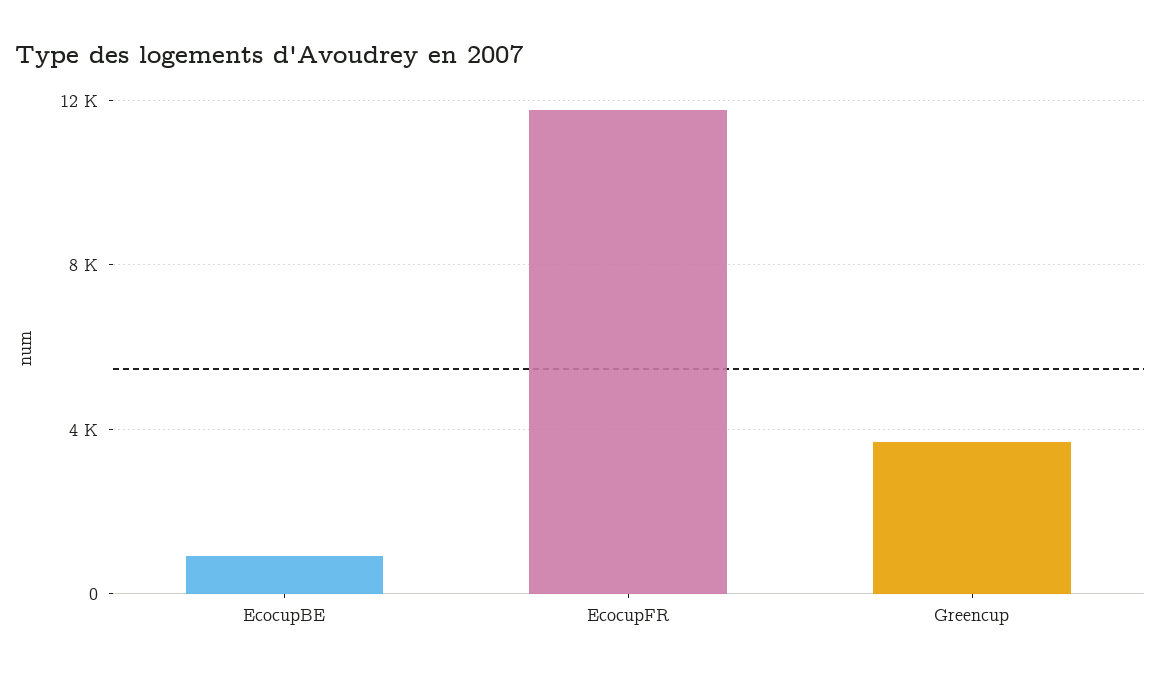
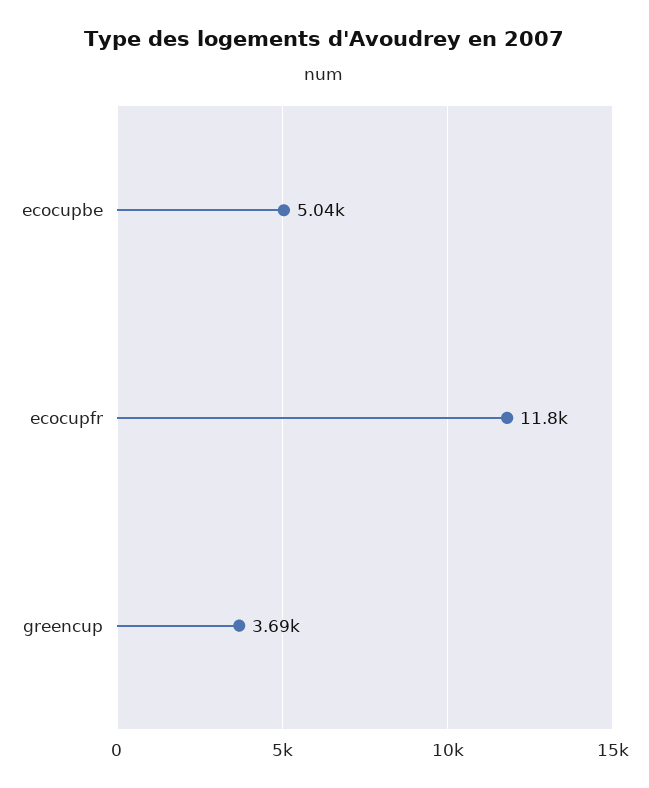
EcocupBE: 1000 -> 5040

